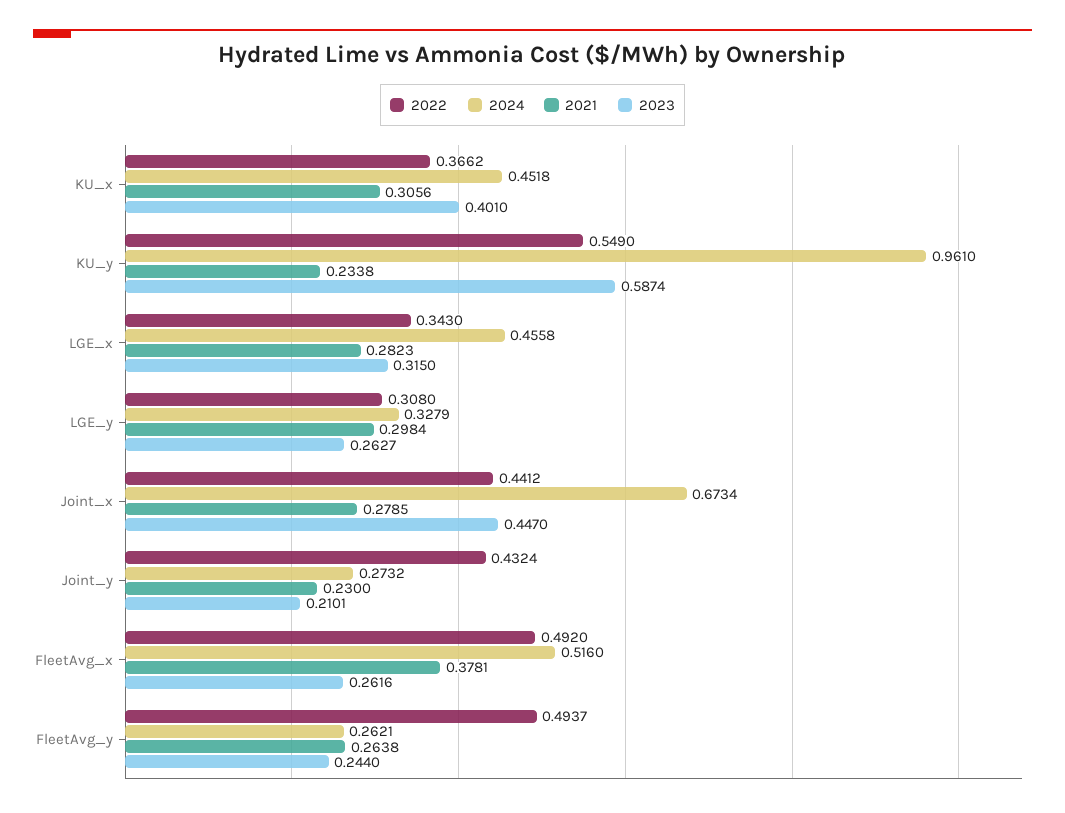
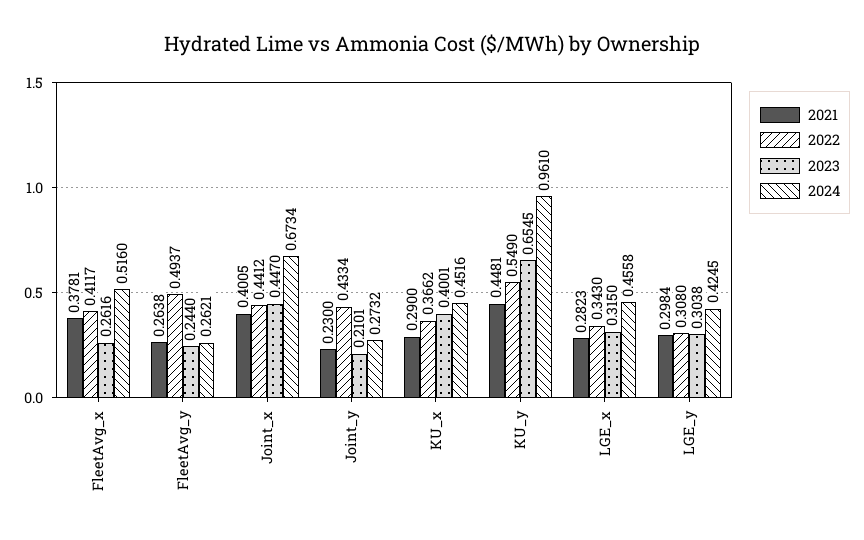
2024, KU_x: 0.4518 -> 0.4516
2021, KU_x: 0.3056 -> 0.29
2023, KU_x: 0.401 -> 0.4001
2021, KU_y: 0.2338 -> 0.4481
2023, KU_y: 0.5874 -> 0.6545
2024, LGE_y: 0.3279 -> 0.4245
2023, LGE_y: 0.2627 -> 0.3038
2021, Joint_x: 0.2785 -> 0.4005
2022, Joint_y: 0.4324 -> 0.4334
2022, FleetAvg_x: 0.492 -> 0.4117

